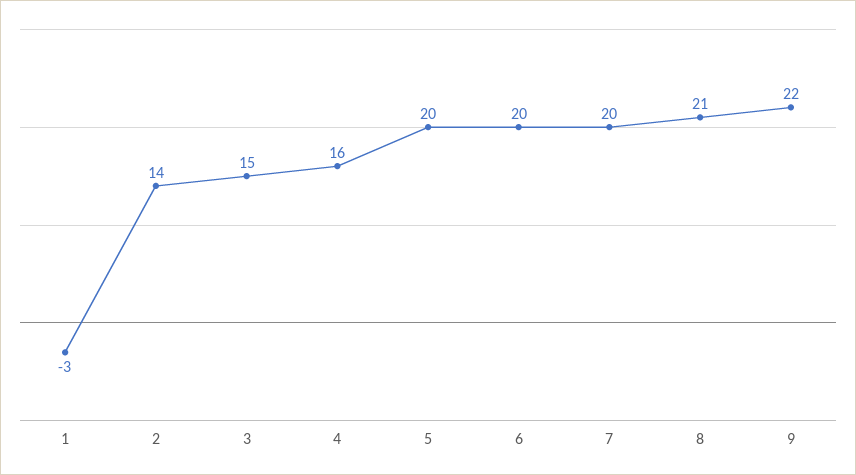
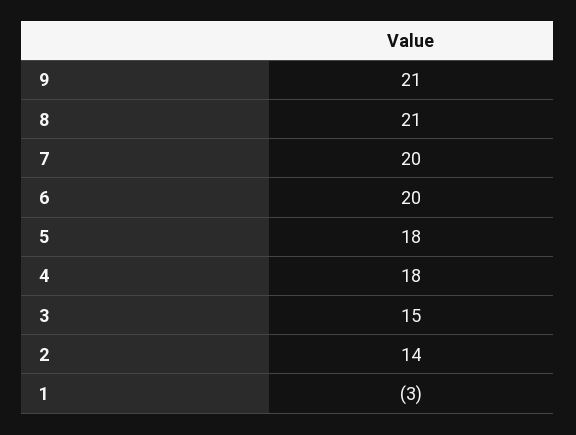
4: 16 -> 18
5: 20 -> 18
9: 22 -> 21

